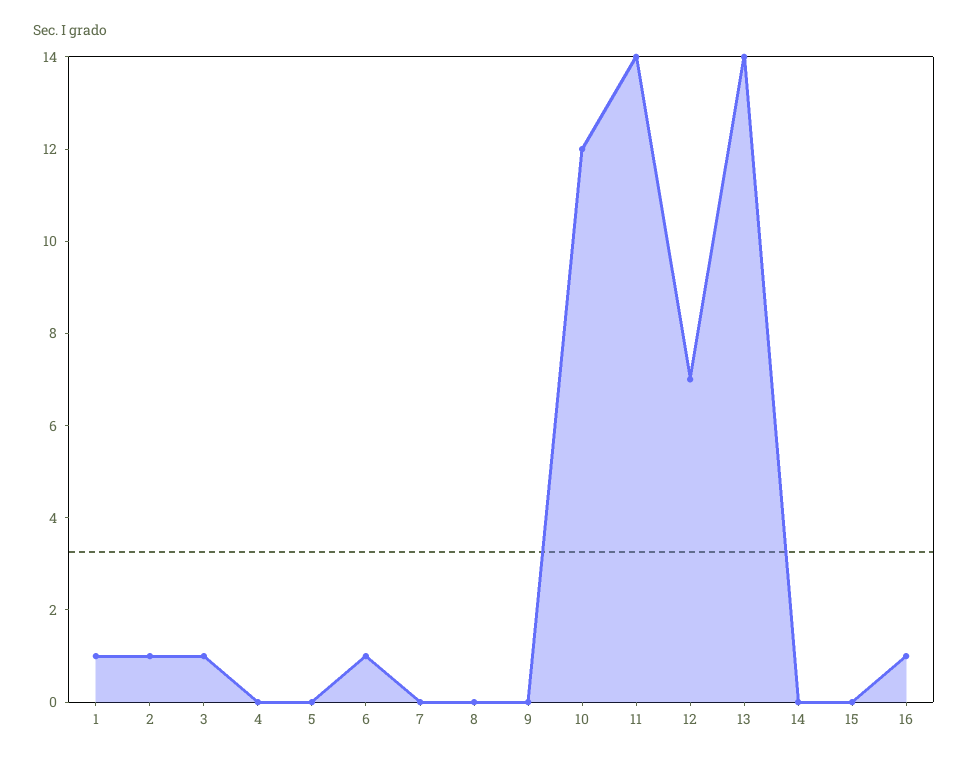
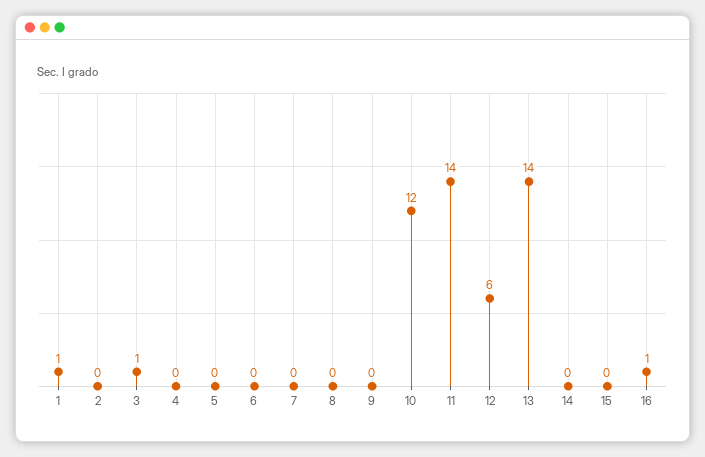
2: 1 -> 0
6: 1 -> 0
12: 7 -> 6

